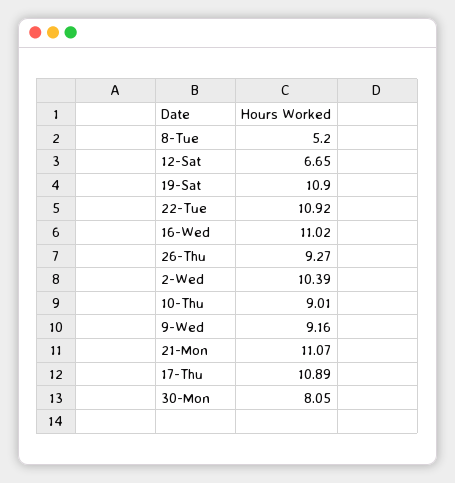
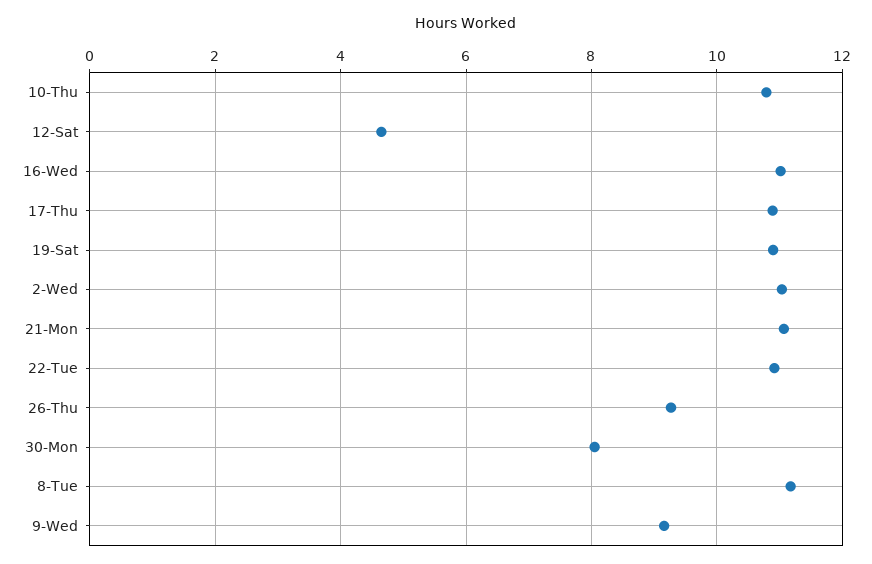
8-Tue: 5.2 -> 11.2
12-Sat: 6.65 -> 4.6
2-Wed: 10.39 -> 11
10-Thu: 9.01 -> 10.8

